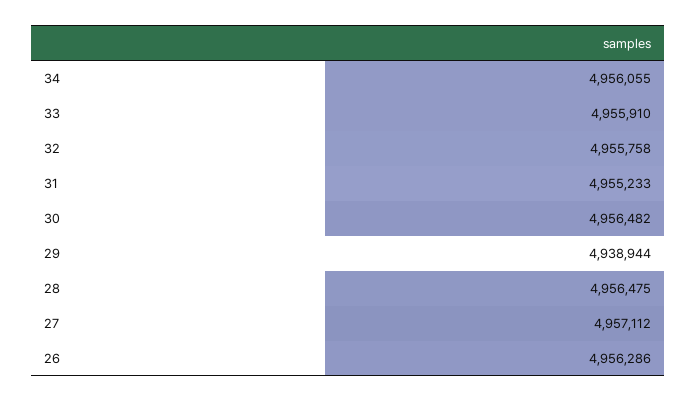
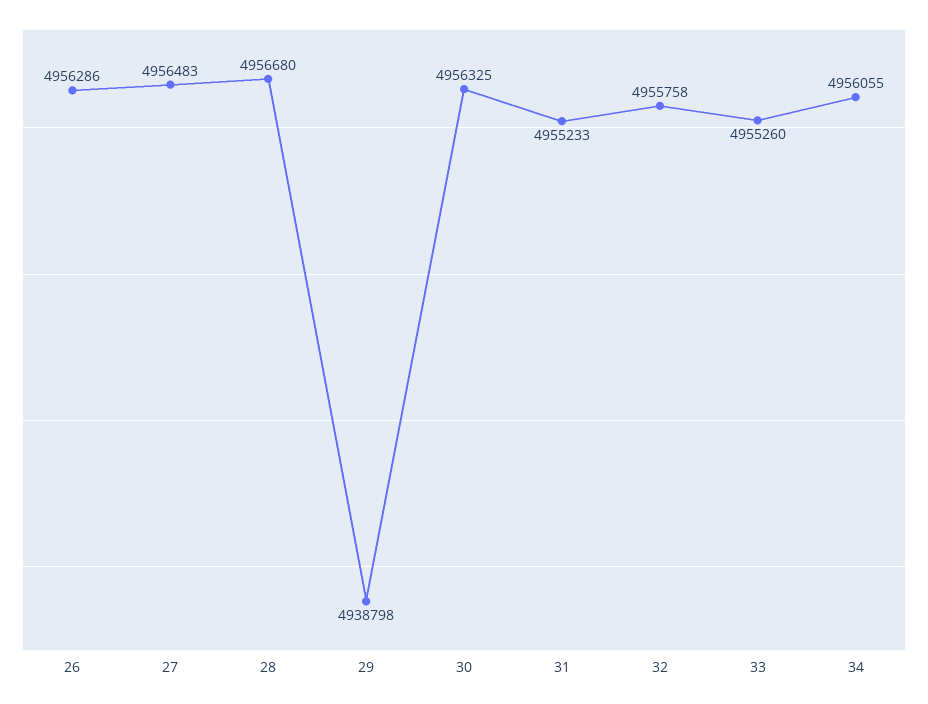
33: 4955910 -> 4955260
30: 4956482 -> 4956325
29: 4938944 -> 4938798
28: 4956475 -> 4956680
27: 4957112 -> 4956483

